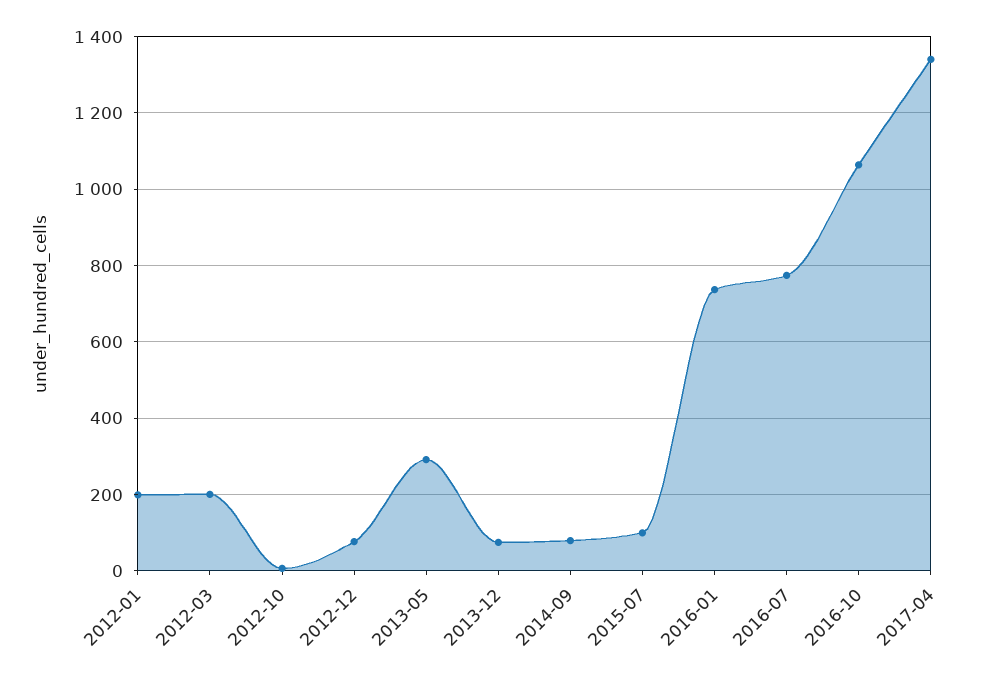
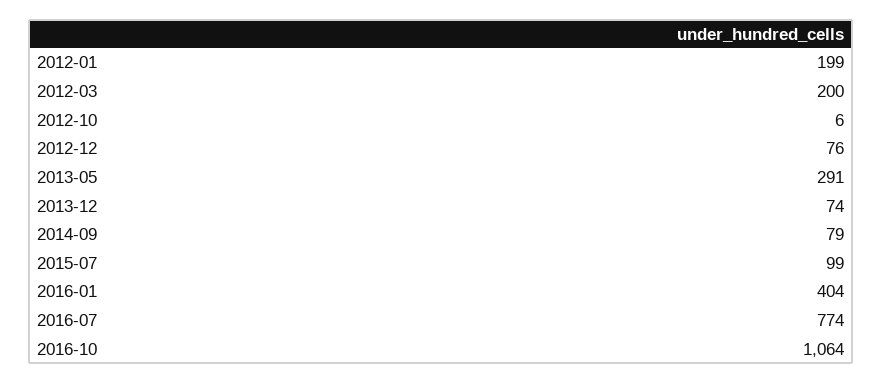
2016-01: 740 -> 404
2017-04: 1340 -> none

